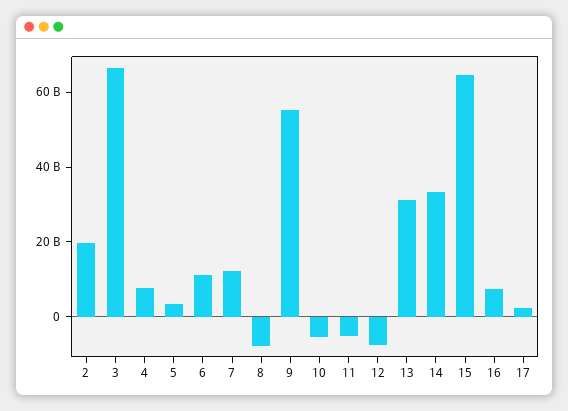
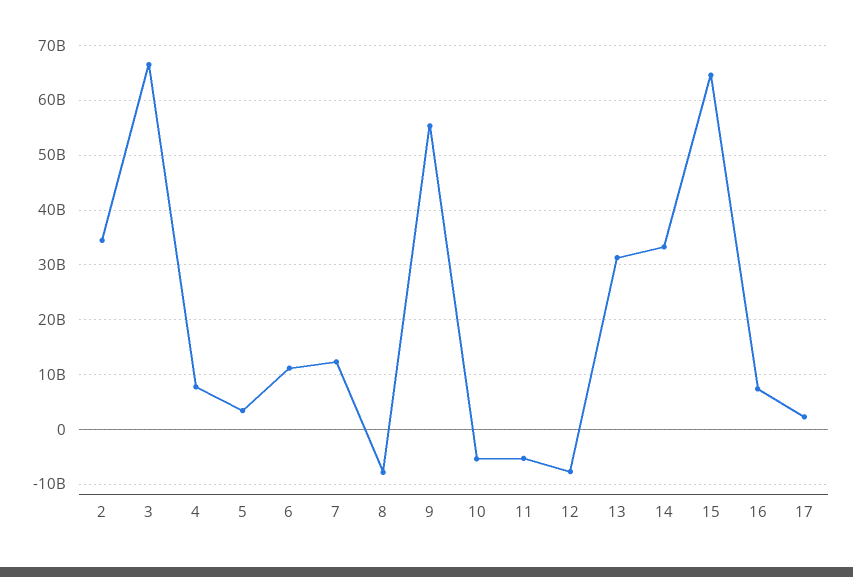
2: 20000000000 -> 34000000000

